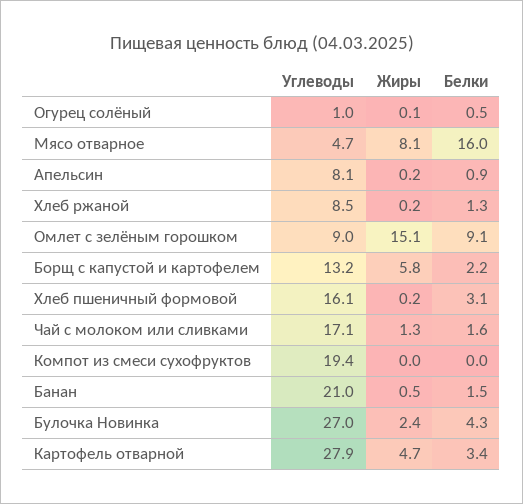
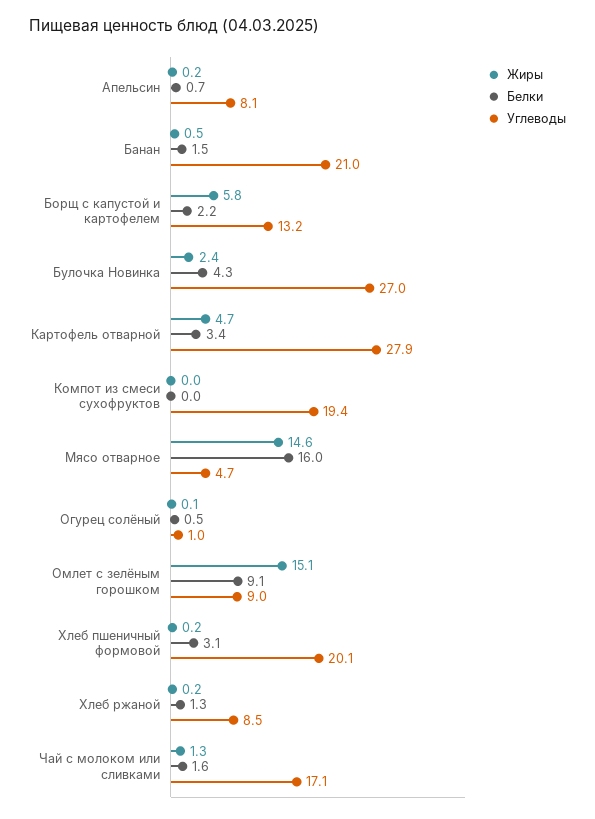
Жиры, Мясо отварное: 8.1 -> 14.6
Белки, Апельсин: 0.9 -> 0.7
Углеводы, Хлеб пшеничный формовой: 16.1 -> 20.1

